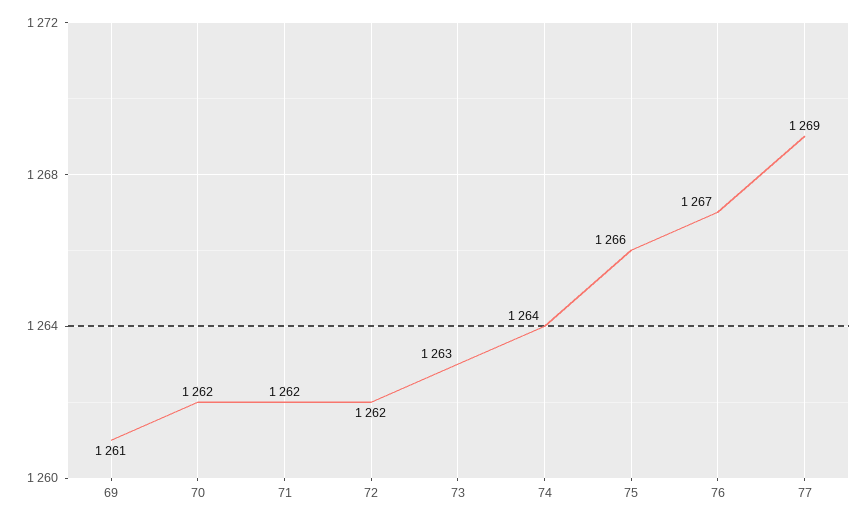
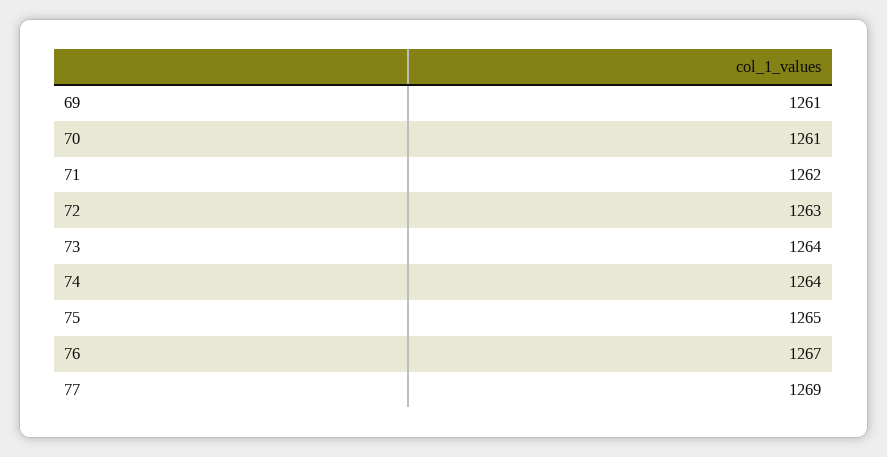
70: 1262 -> 1261
72: 1262 -> 1263
73: 1263 -> 1264
75: 1266 -> 1265

